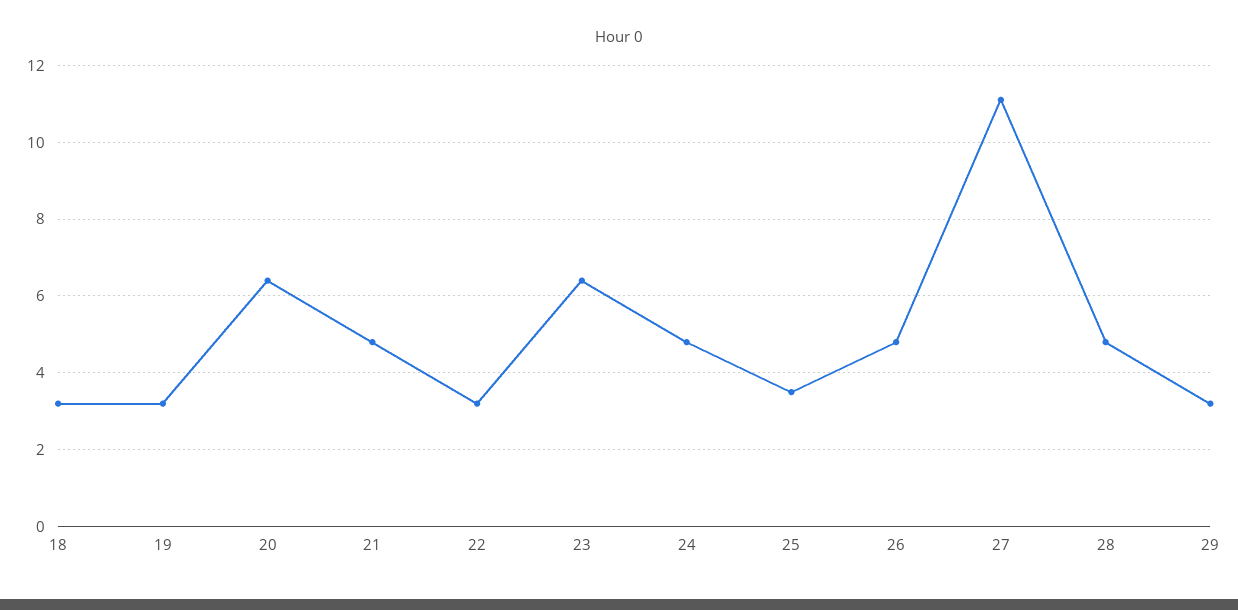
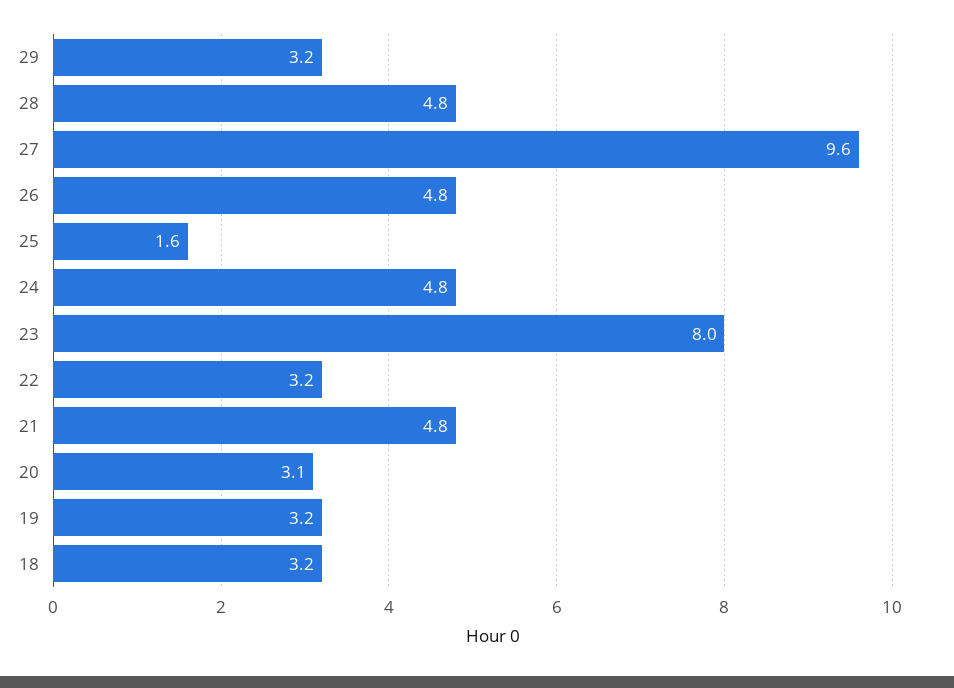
20: 6.5 -> 3.1
23: 6.5 -> 8
25: 3.5 -> 1.6
27: 11 -> 9.6

